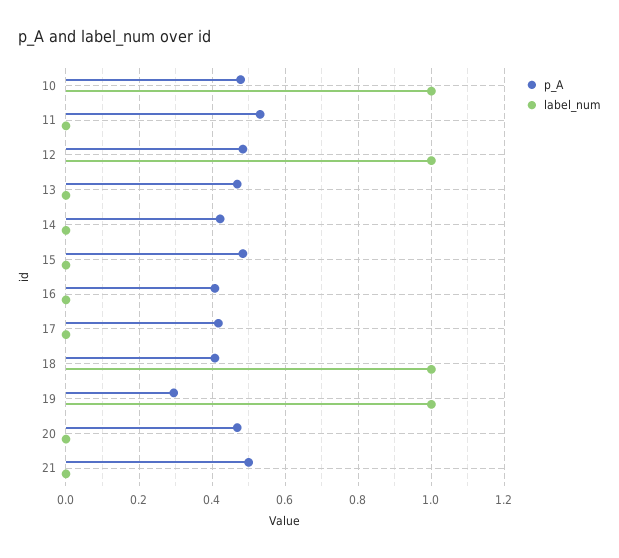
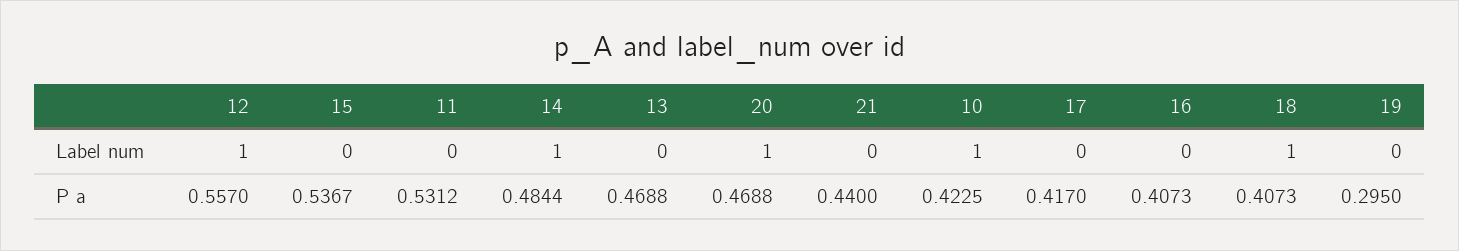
p_A, 10: 0.48 -> 0.4225
p_A, 12: 0.48 -> 0.557
p_A, 14: 0.42 -> 0.4844
label_num, 14: 0 -> 1
p_A, 15: 0.48 -> 0.5367
label_num, 19: 1 -> 0
label_num, 20: 0 -> 1
p_A, 21: 0.5 -> 0.44

